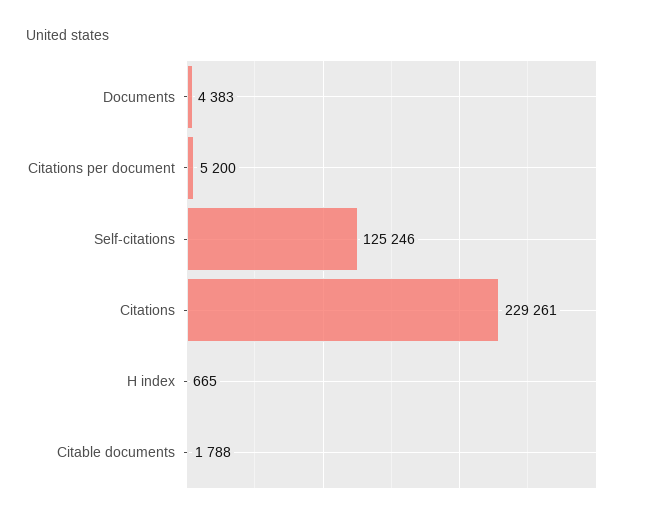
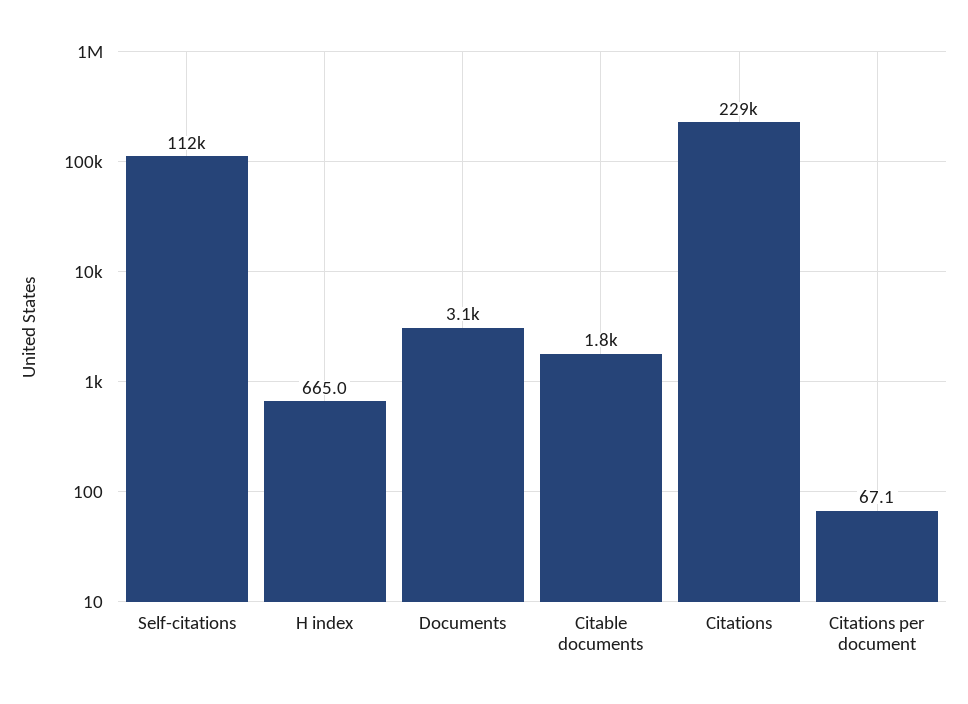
Documents: 4383 -> 3100
Citations per document: 5200 -> 67.1
Self-citations: 125246 -> 112000

